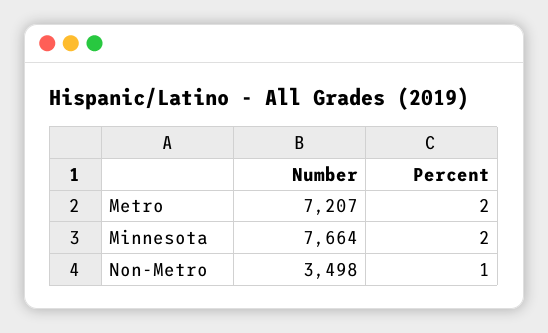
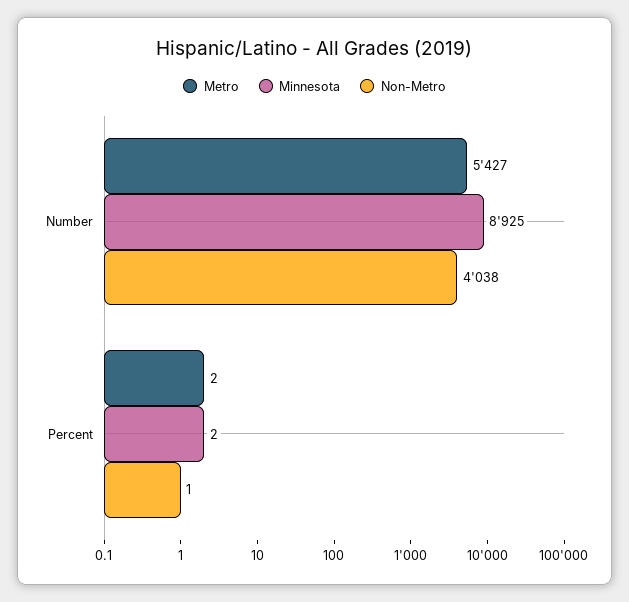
Metro, Number: 7207 -> 5427
Minnesota, Number: 7664 -> 8925
Non-Metro, Number: 3498 -> 4038

